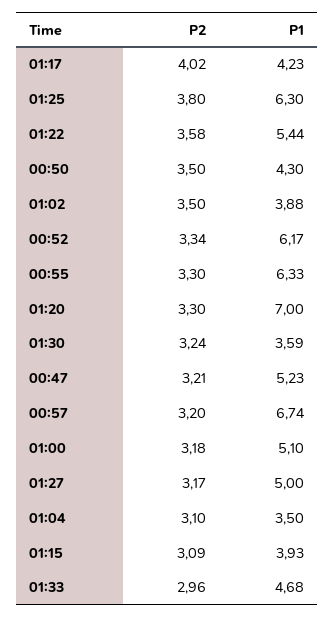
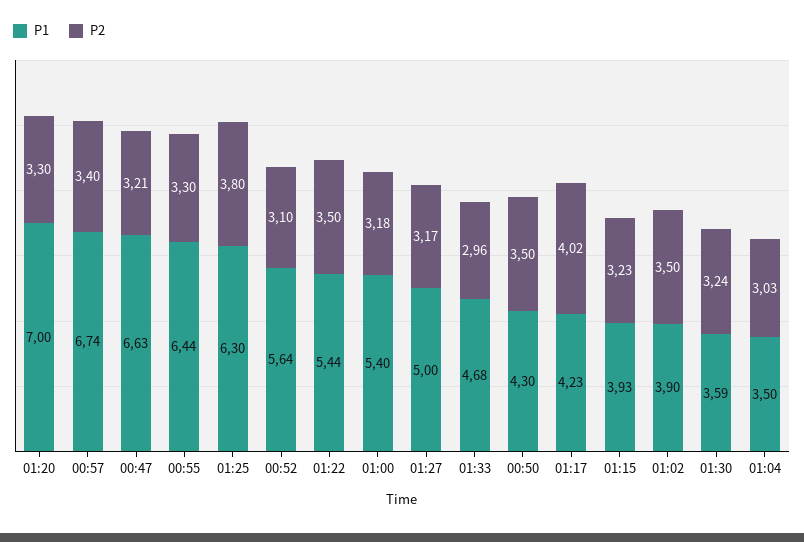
P2, 01:22: 3.58 -> 3.5
P1, 01:02: 3.88 -> 3.9
P2, 00:52: 3.34 -> 3.1
P1, 00:52: 6.17 -> 5.64
P1, 00:55: 6.33 -> 6.44
P1, 00:47: 5.23 -> 6.63
P2, 00:57: 3.2 -> 3.4
P1, 01:00: 5.1 -> 5.4
P2, 01:04: 3.1 -> 3.03
P2, 01:15: 3.09 -> 3.23

